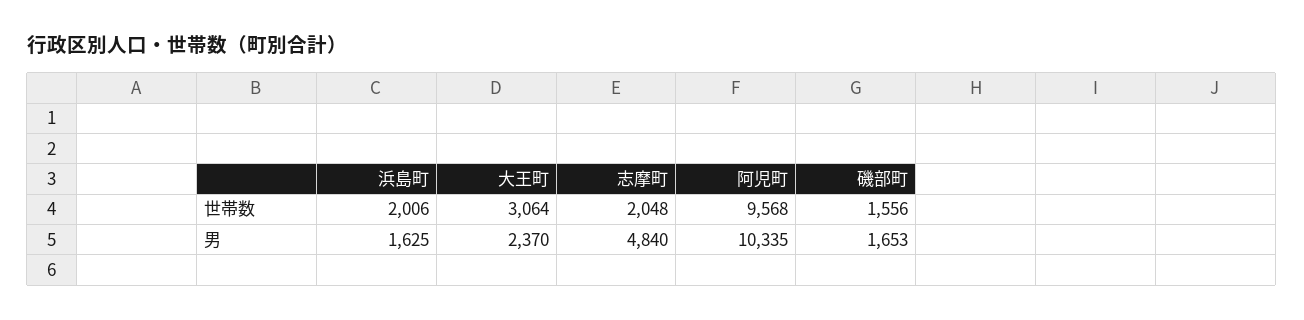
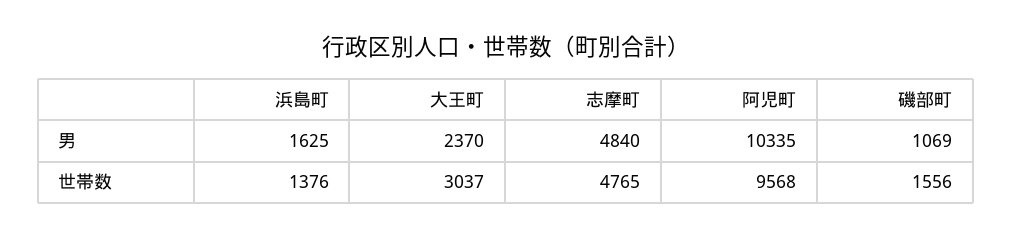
浜島町, 世帯数: 2006 -> 1376
大王町, 世帯数: 3064 -> 3037
志摩町, 世帯数: 2048 -> 4765
磯部町, 男: 1653 -> 1069

